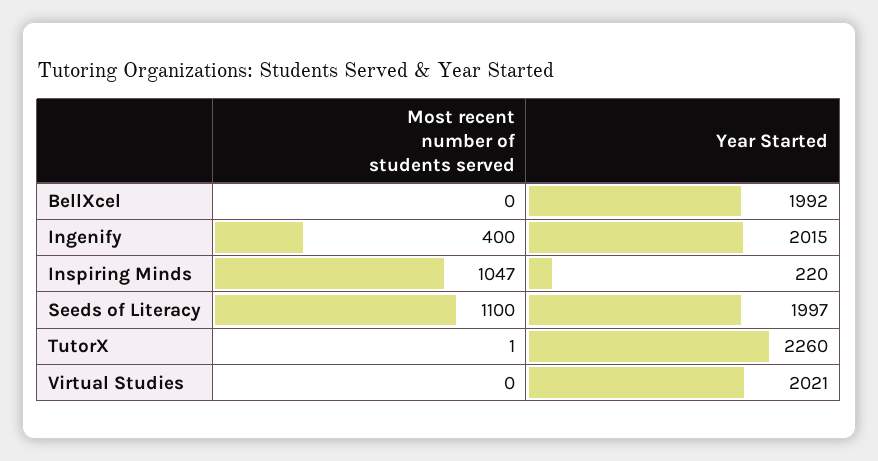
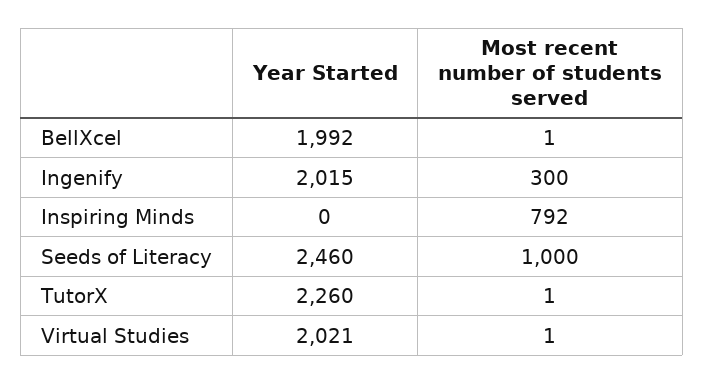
Most recent number of students served, BellXcel: 0 -> 1
Most recent number of students served, Ingenify: 400 -> 300
Most recent number of students served, Inspiring Minds: 1047 -> 792
Year Started, Inspiring Minds: 220 -> 0
Most recent number of students served, Seeds of Literacy: 1100 -> 1000
Year Started, Seeds of Literacy: 1997 -> 2460
Most recent number of students served, Virtual Studies: 0 -> 1

